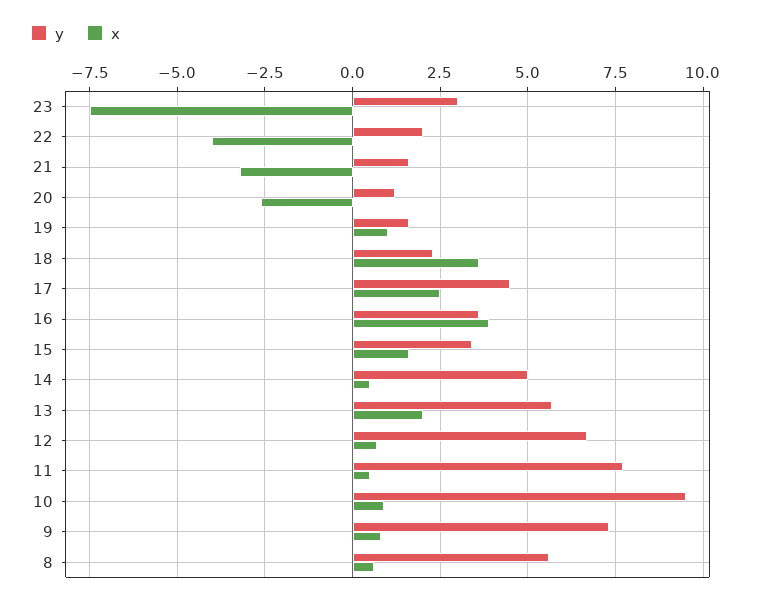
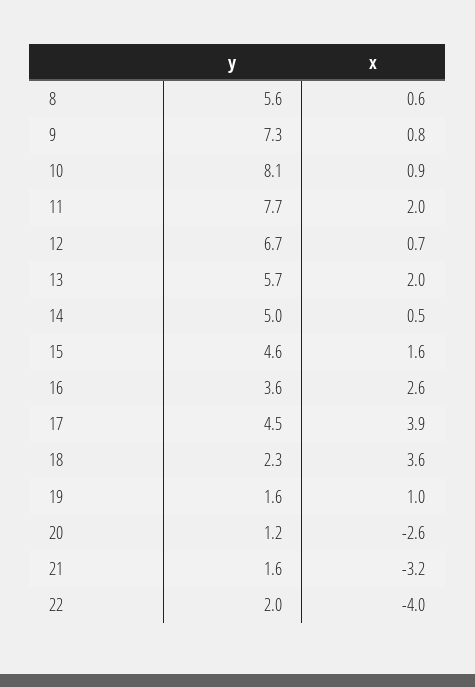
y, 23: 3 -> none
x, 23: -7.5 -> none
x, 17: 2.5 -> 3.9
x, 16: 4 -> 2.6
y, 15: 3.5 -> 4.6
x, 11: 0.5 -> 2
y, 10: 9.5 -> 8.1

